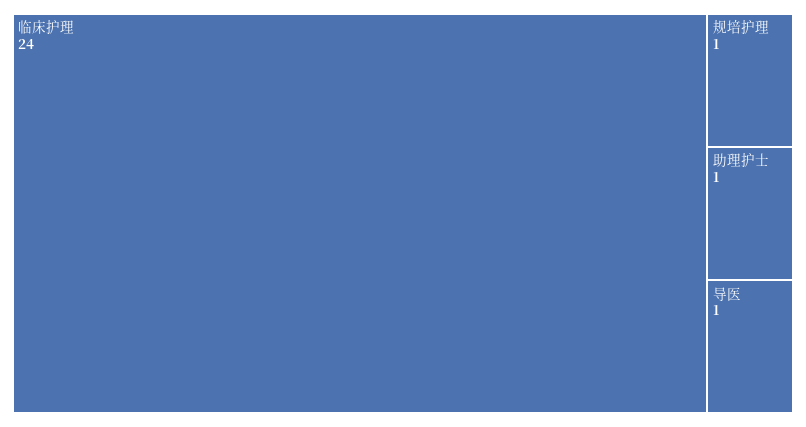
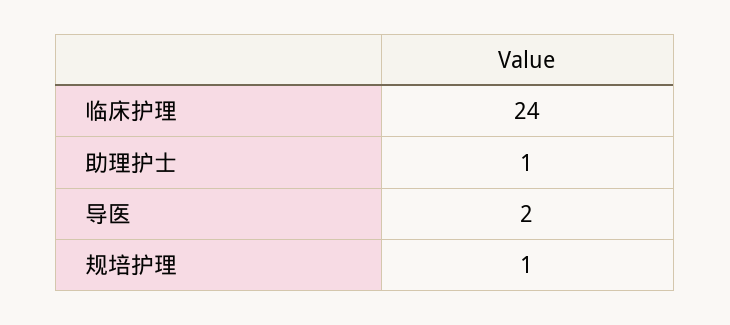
导医: 1 -> 2

